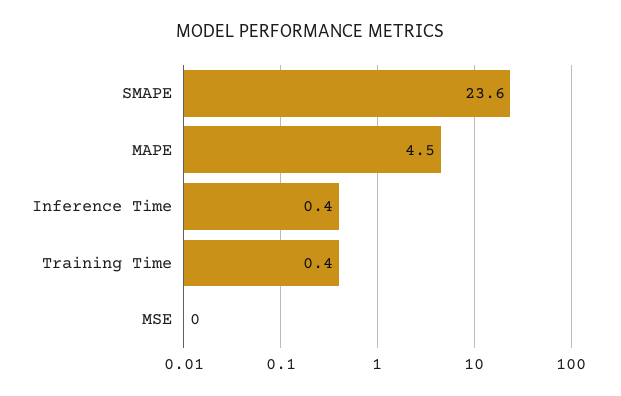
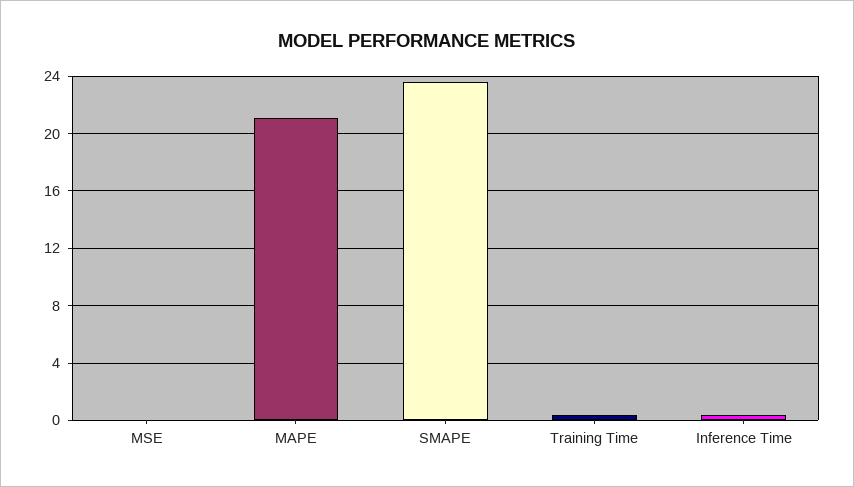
MAPE: 4.5 -> 21

